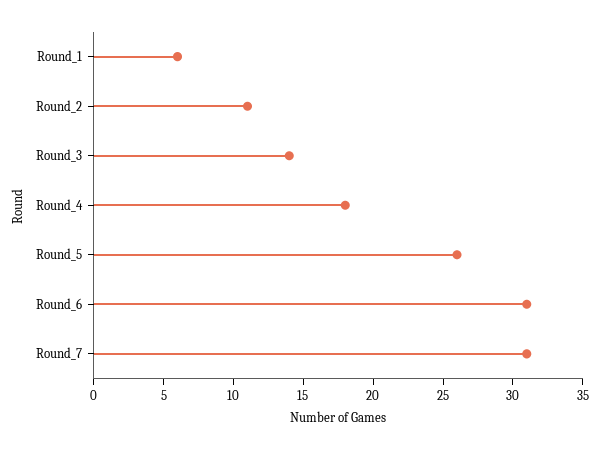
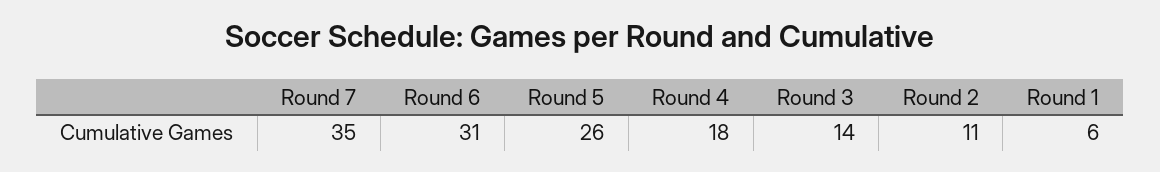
Round_7: 31 -> 35

